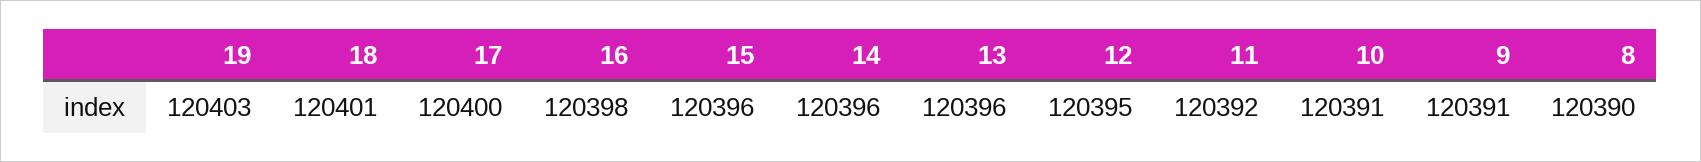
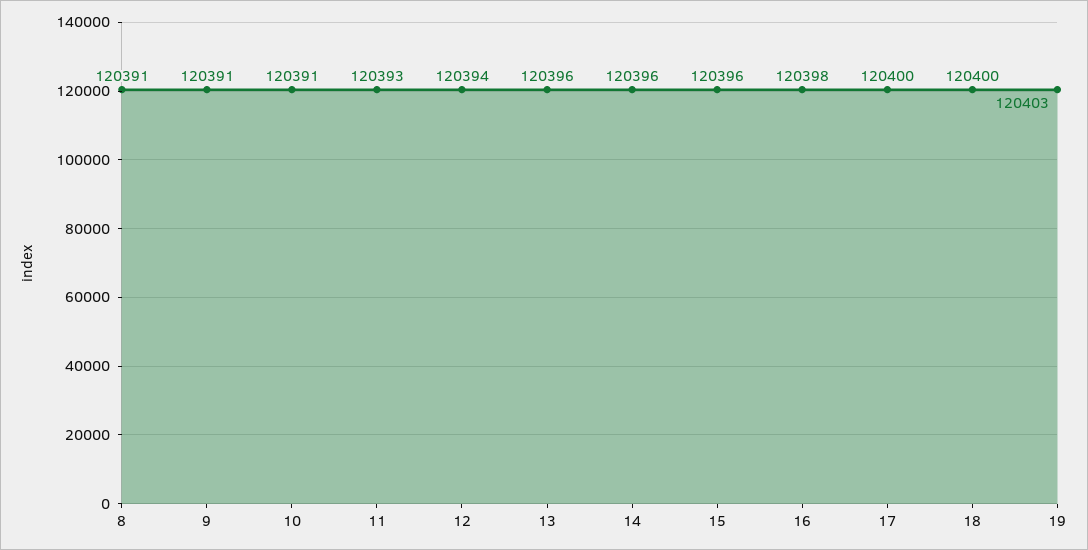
18: 120401 -> 120400
12: 120395 -> 120394
11: 120392 -> 120393
8: 120390 -> 120391

